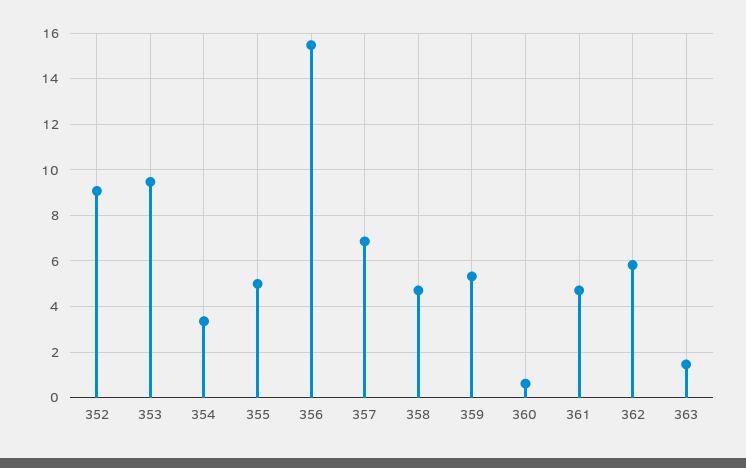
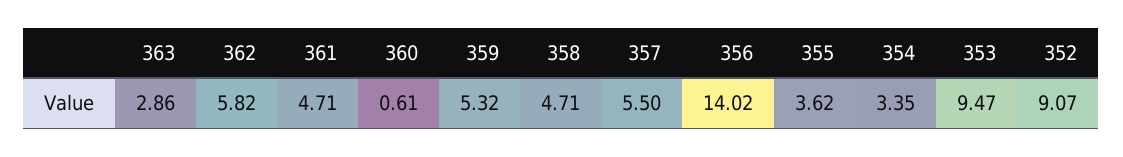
355: 5 -> 3.62
356: 15.5 -> 14.02
357: 7 -> 5.5
363: 1.5 -> 2.86

